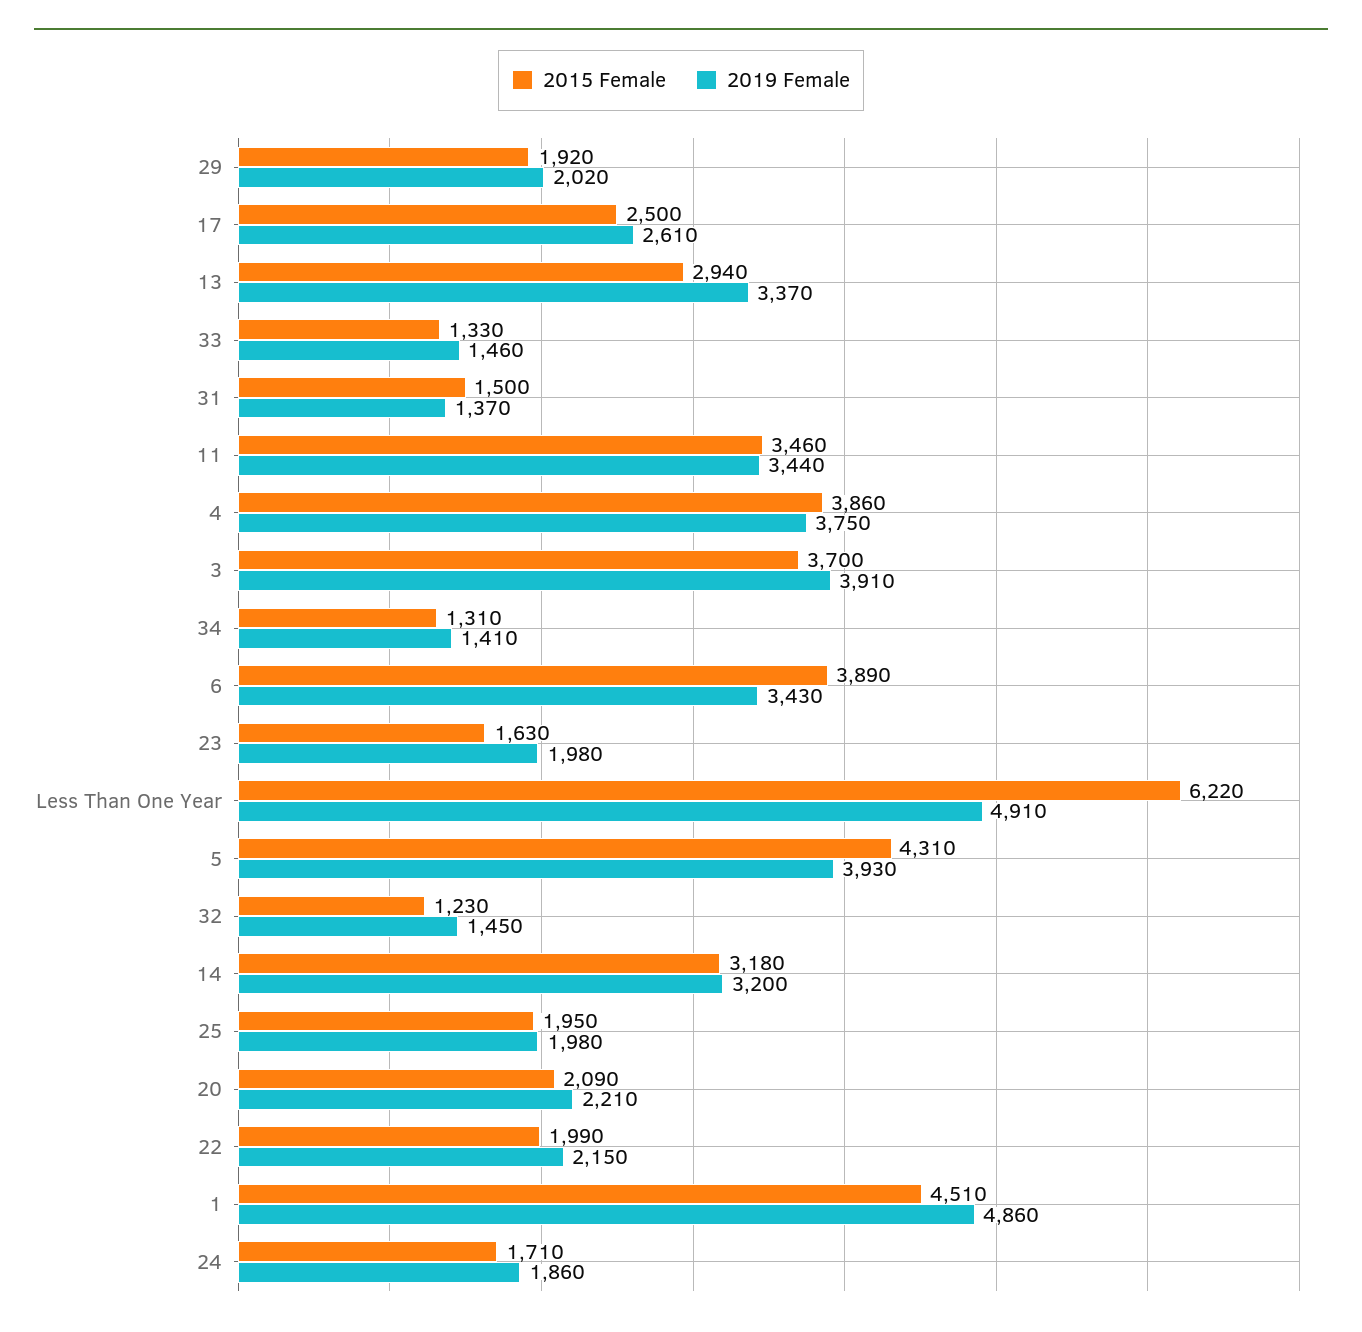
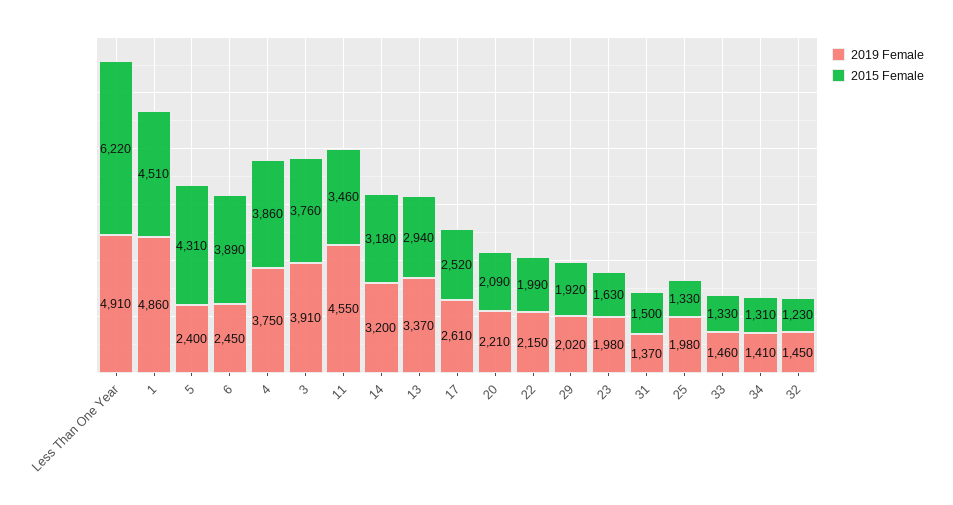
2015 Female, 17: 2500 -> 2520
2019 Female, 11: 3440 -> 4550
2015 Female, 3: 3700 -> 3760
2019 Female, 6: 3430 -> 2450
2019 Female, 5: 3930 -> 2400
2015 Female, 25: 1950 -> 1330
2015 Female, 24: 1710 -> none
2019 Female, 24: 1860 -> none

